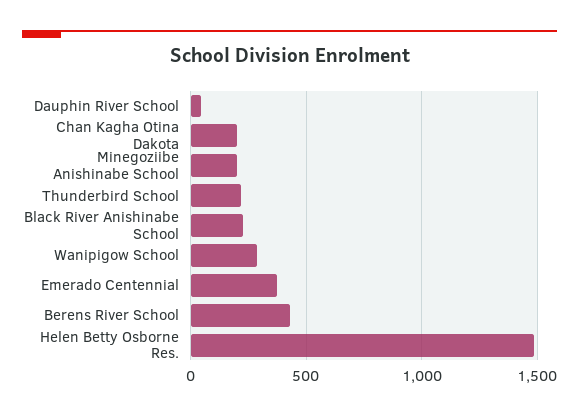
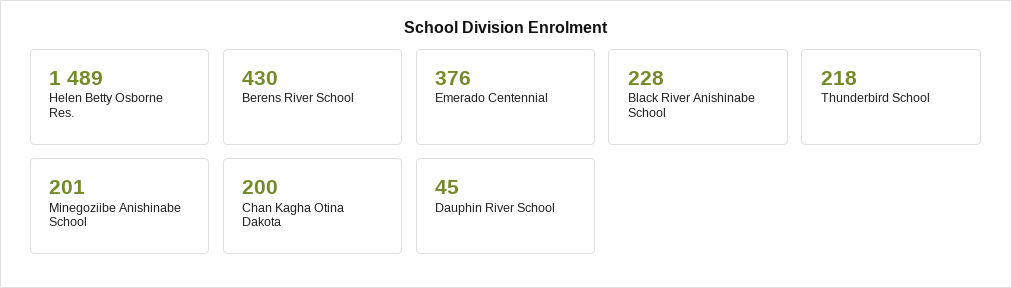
Wanipigow School: 300 -> none

